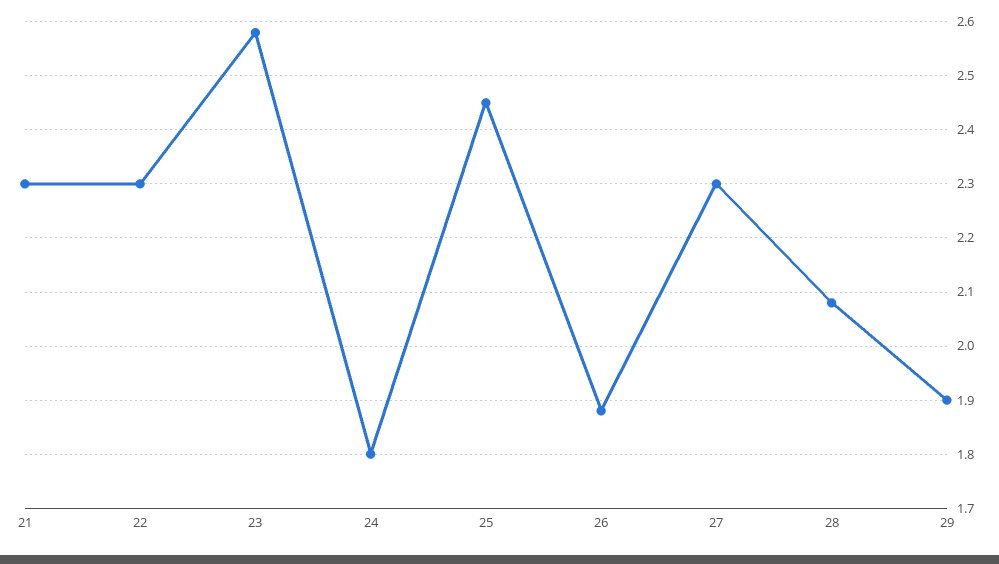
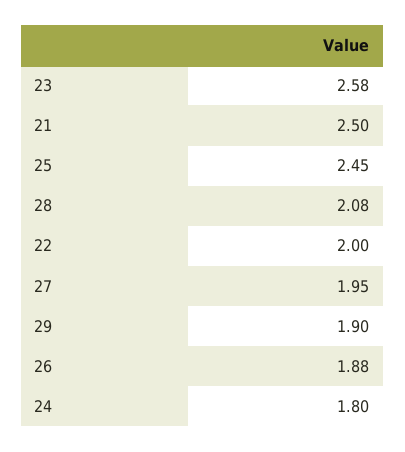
21: 2.3 -> 2.5
22: 2.3 -> 2
27: 2.3 -> 1.95

